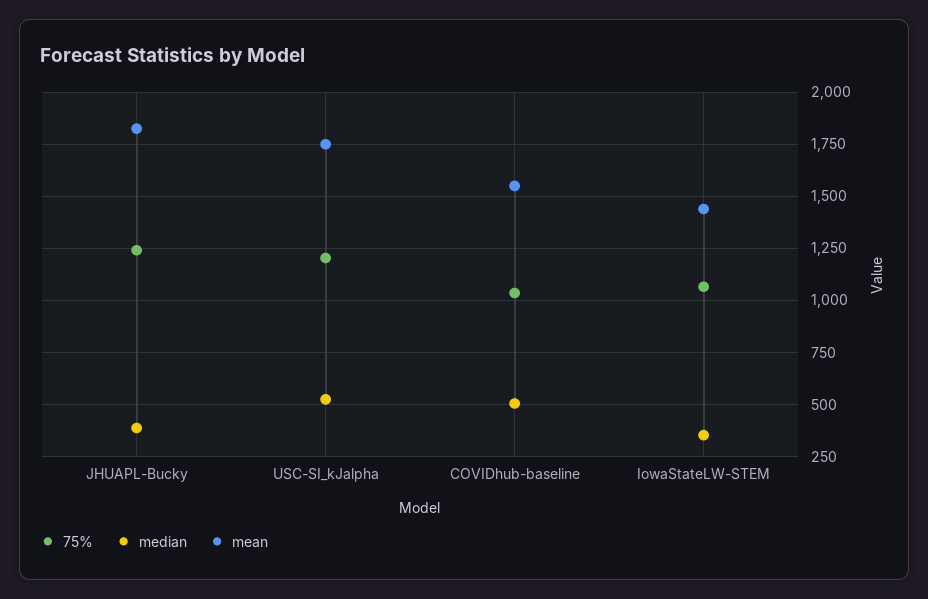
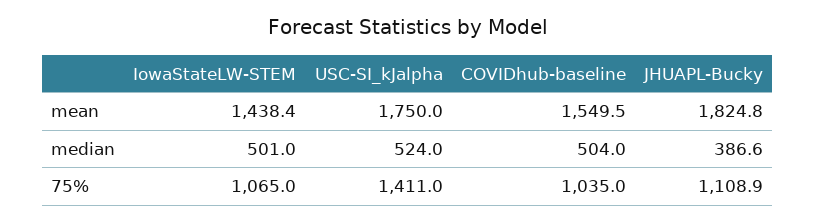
75%, JHUAPL-Bucky: 1250 -> 1108.9
75%, USC-SI_kJalpha: 1200 -> 1411
median, IowaStateLW-STEM: 350 -> 501

